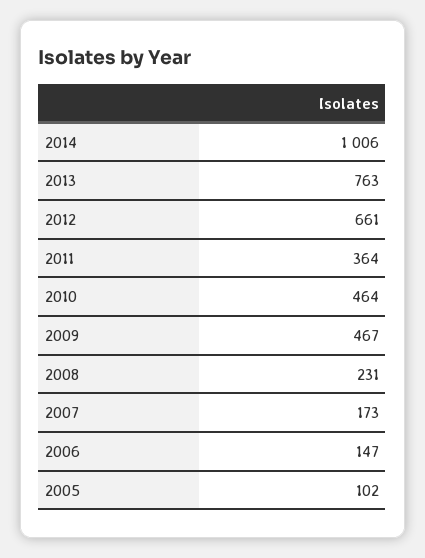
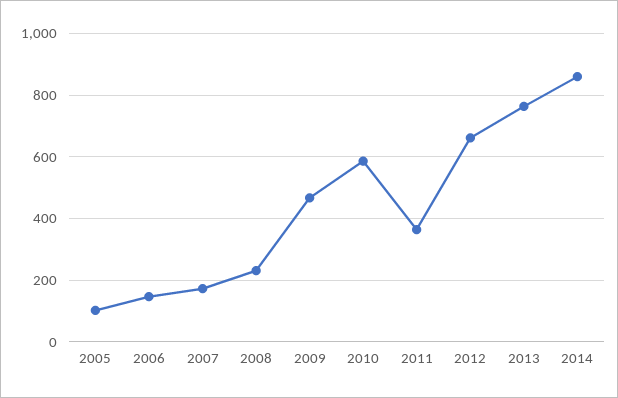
2014: 1006 -> 860
2010: 464 -> 580

